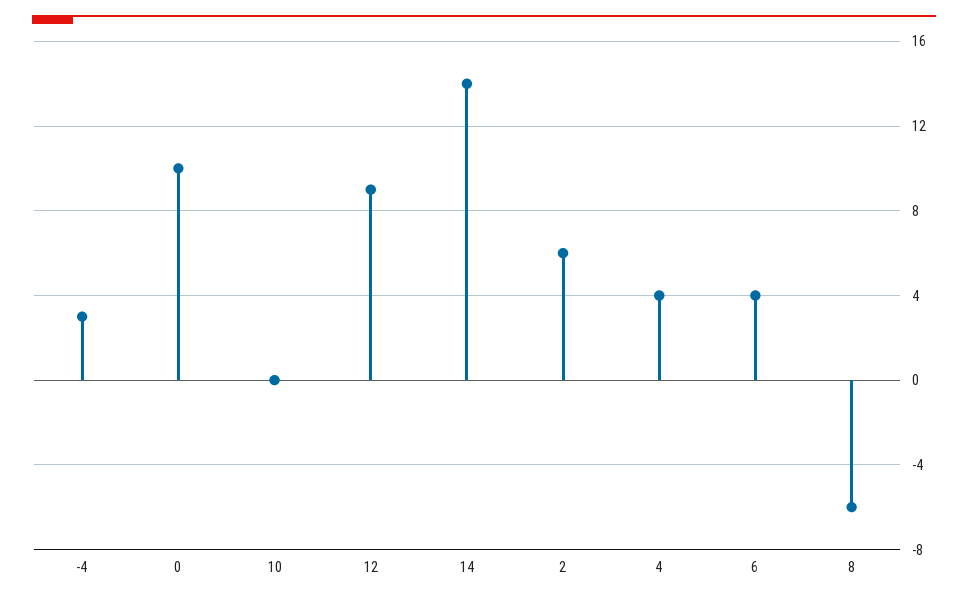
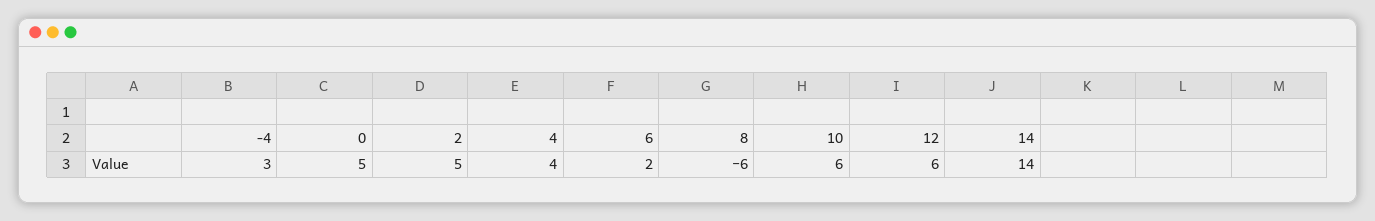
0: 10 -> 5
10: 0 -> 6
12: 9 -> 6
2: 6 -> 5
6: 4 -> 2

